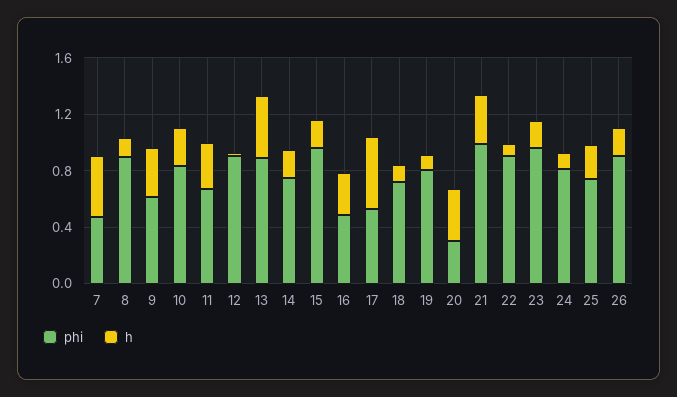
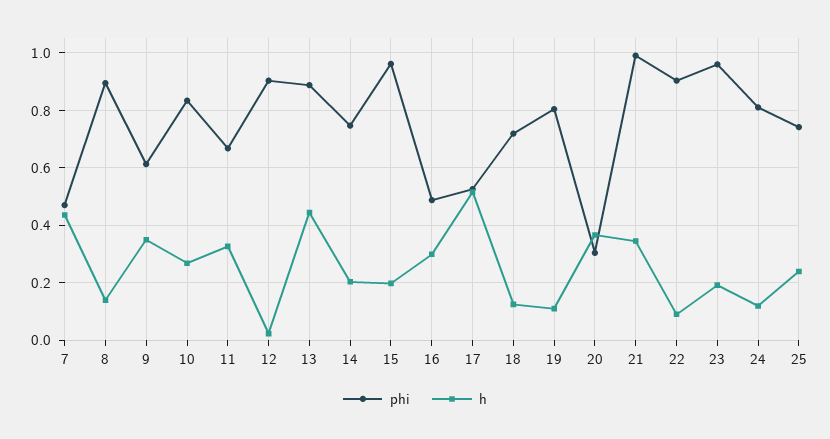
phi, 26: 0.9 -> none
h, 26: 0.2 -> none

